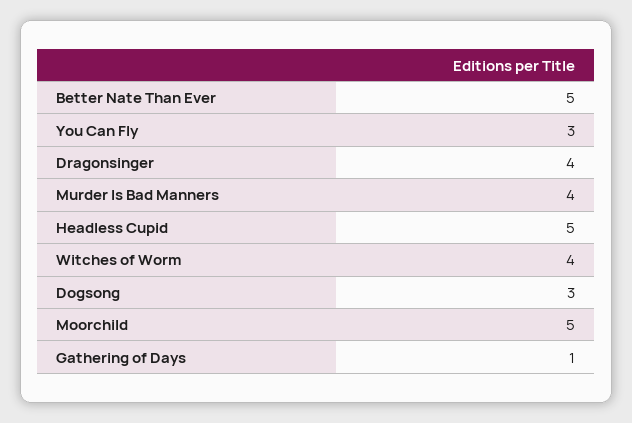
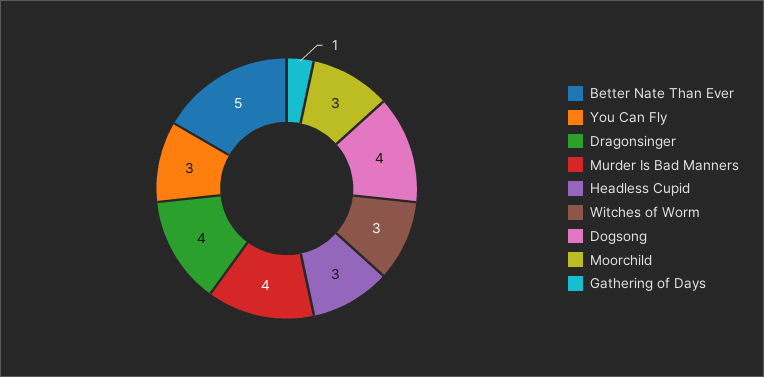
Headless Cupid: 5 -> 3
Witches of Worm: 4 -> 3
Dogsong: 3 -> 4
Moorchild: 5 -> 3

